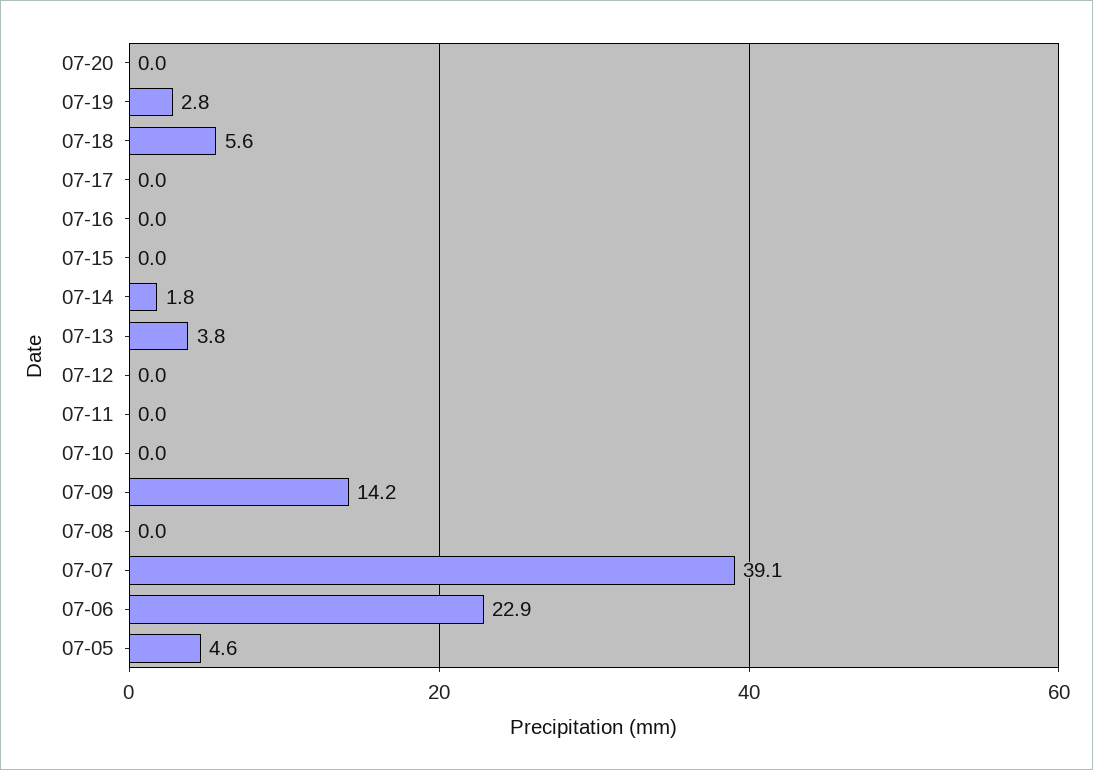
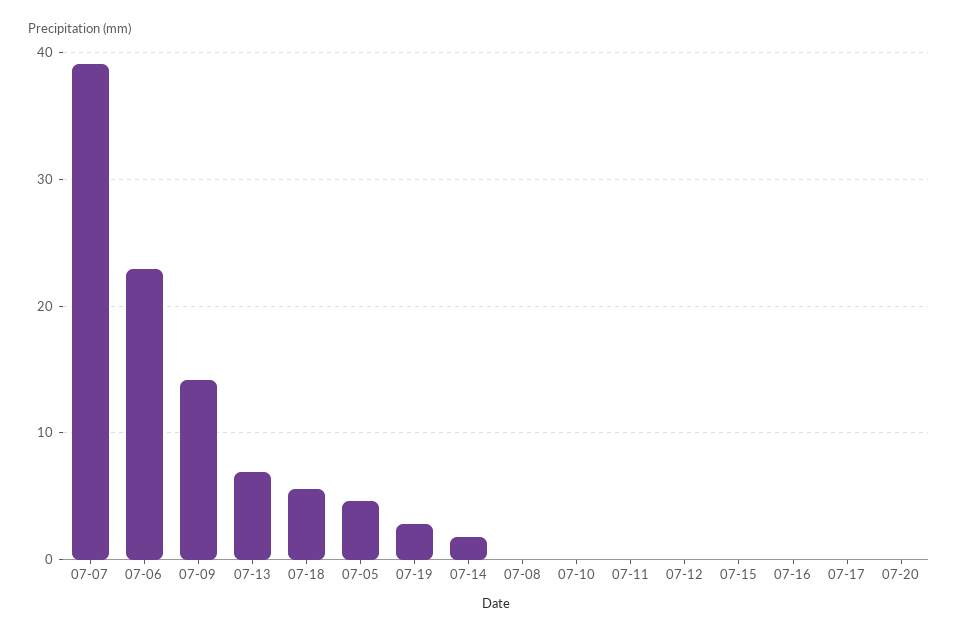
07-13: 3.8 -> 7

